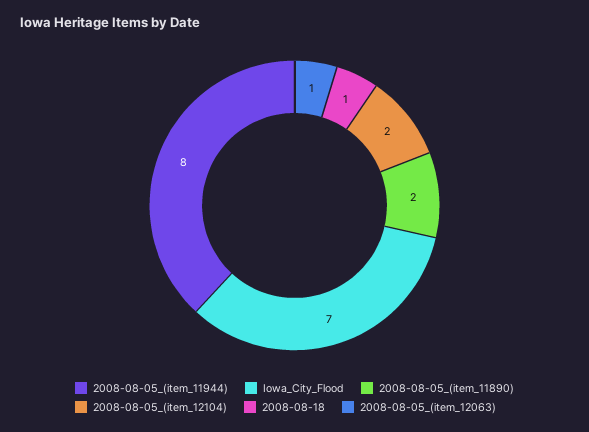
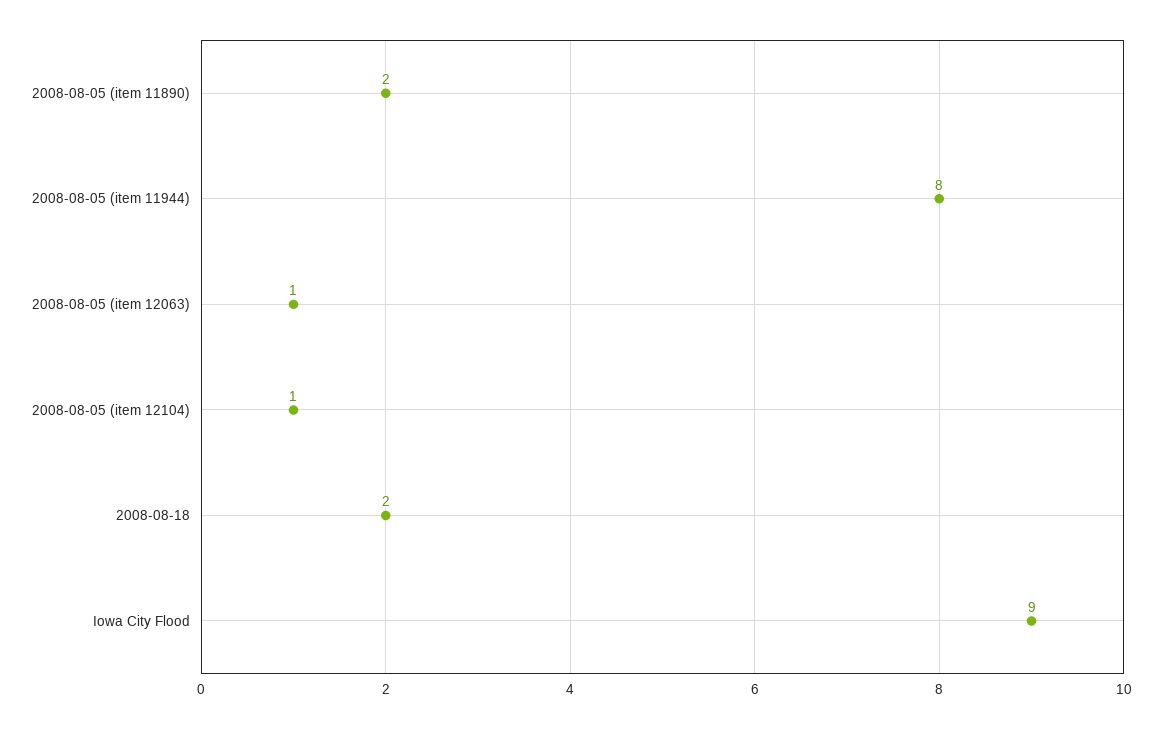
Iowa_City_Flood: 7 -> 9
2008-08-05_(item_12104): 2 -> 1
2008-08-18: 1 -> 2

